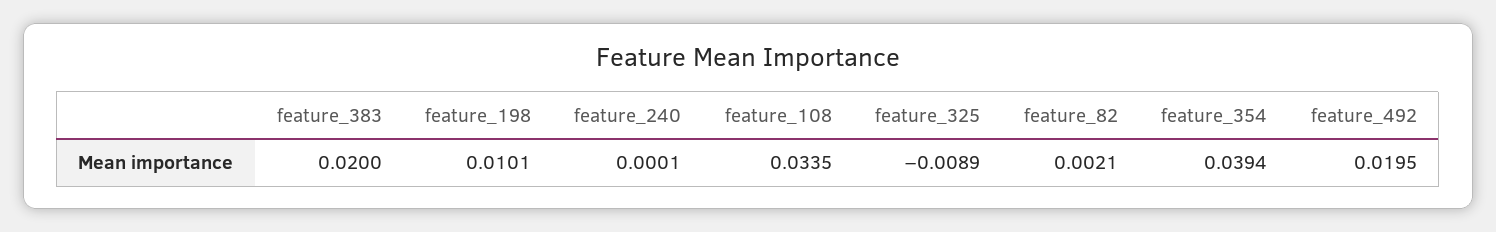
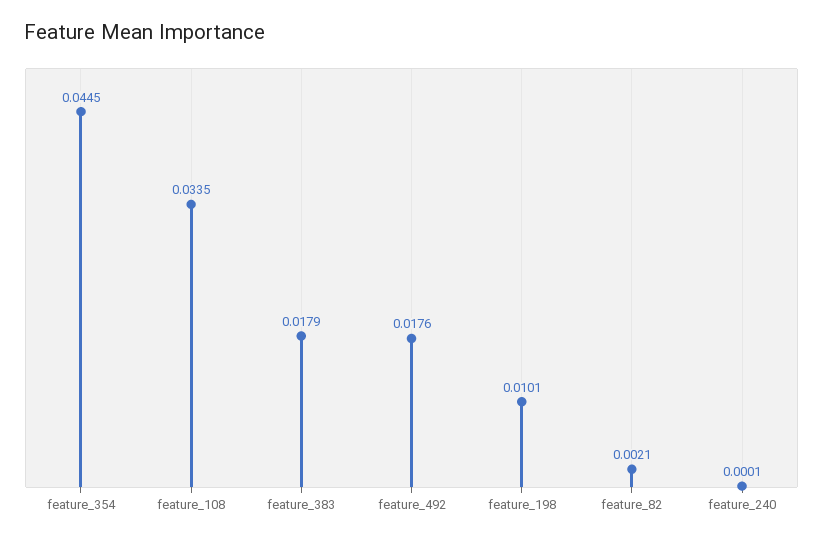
feature_383: 0.02 -> 0.0179
feature_325: -0.0089 -> none
feature_354: 0.0394 -> 0.0445
feature_492: 0.0195 -> 0.0176

